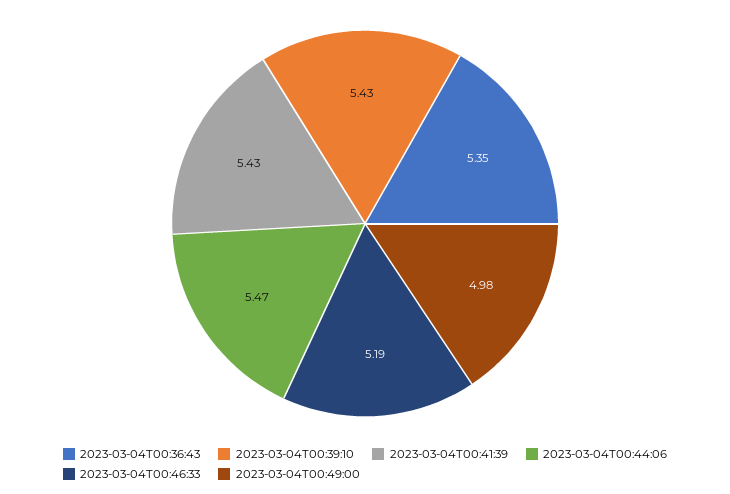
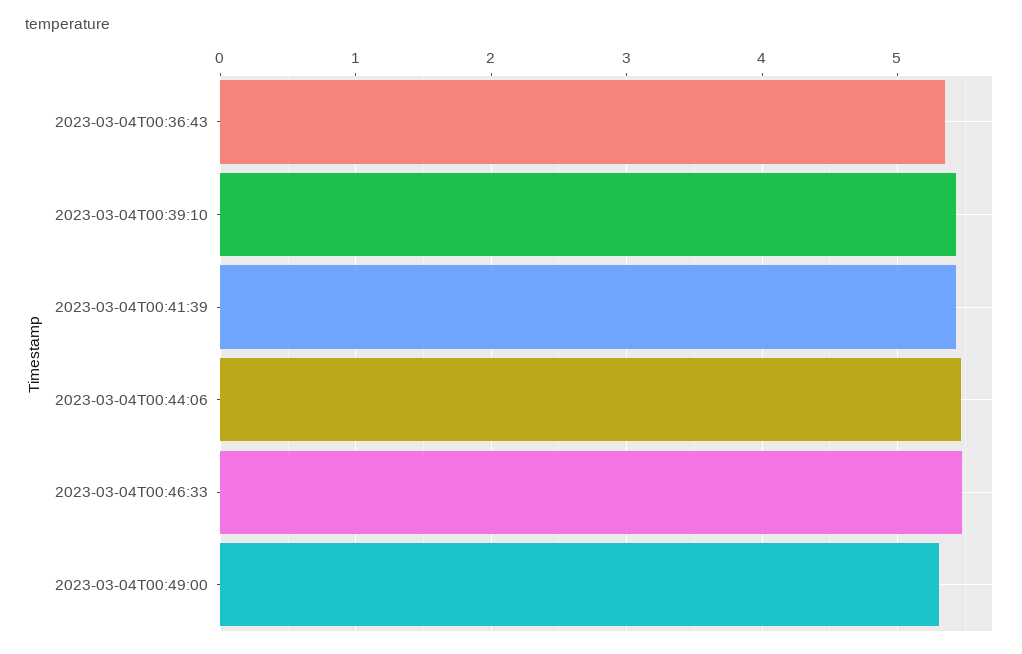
2023-03-04T00:46:33: 5.19 -> 5.5
2023-03-04T00:49:00: 4.98 -> 5.3

